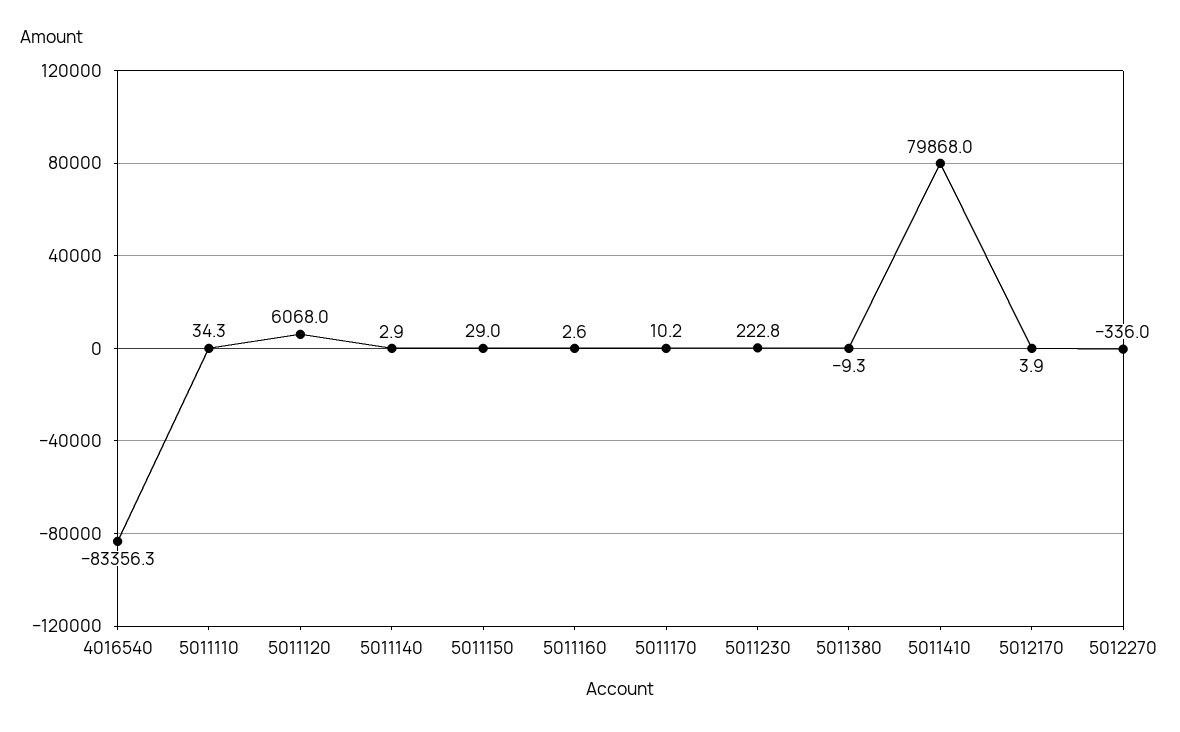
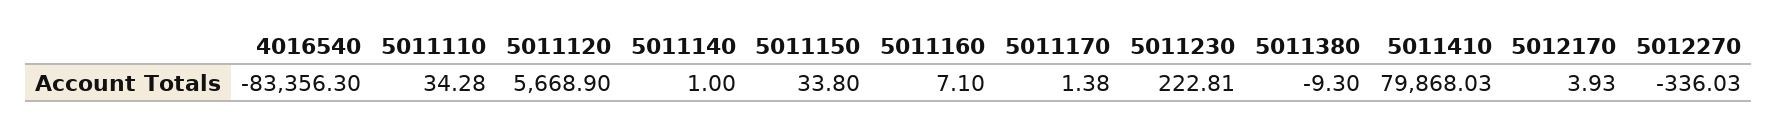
5011120: 6068 -> 5668.9
5011140: 2.9 -> 1
5011150: 29 -> 33.8
5011160: 2.6 -> 7.1
5011170: 10.2 -> 1.38

